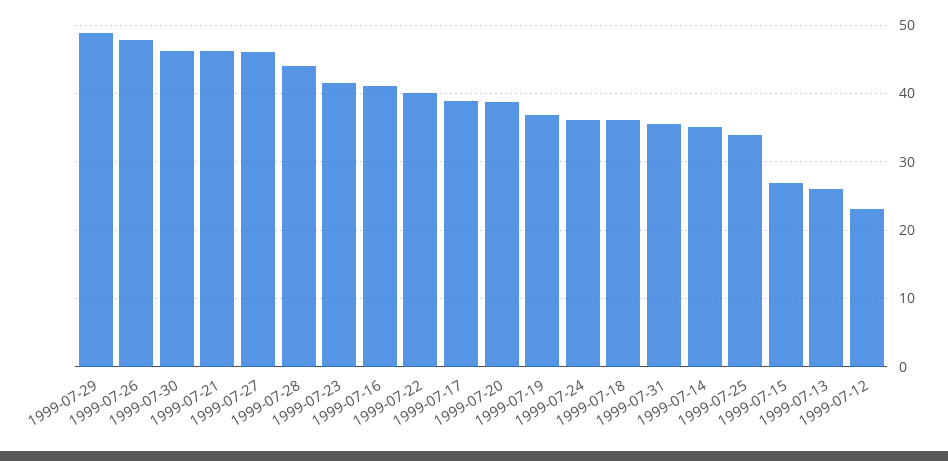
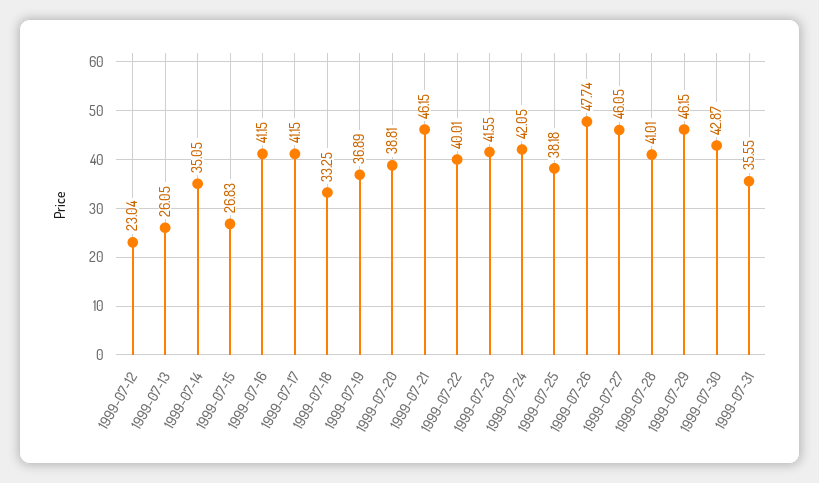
1999-07-29: 49 -> 46.15
1999-07-30: 46 -> 42.87
1999-07-28: 44 -> 41.01
1999-07-17: 39 -> 41.15
1999-07-24: 36 -> 42.05
1999-07-18: 36 -> 33.25
1999-07-25: 34 -> 38.18

